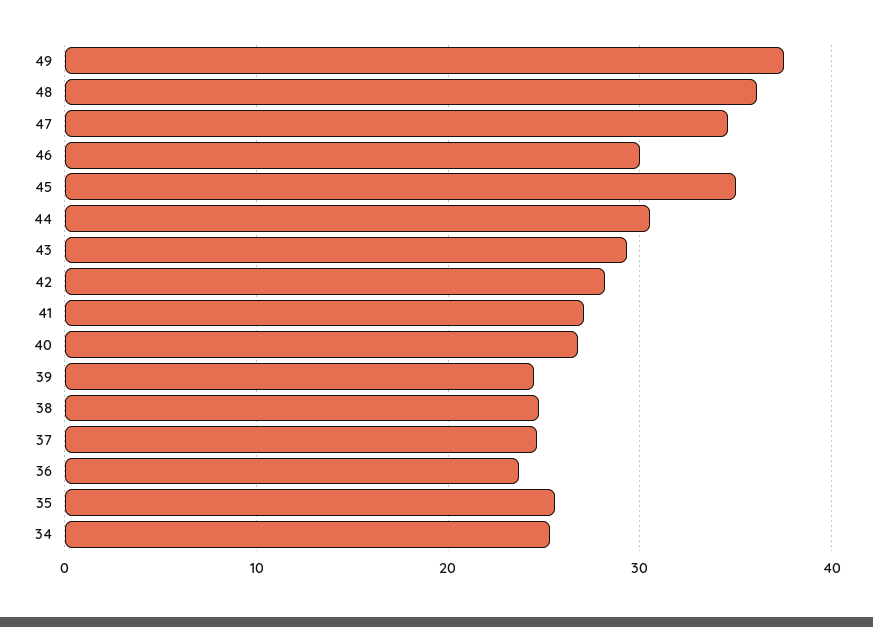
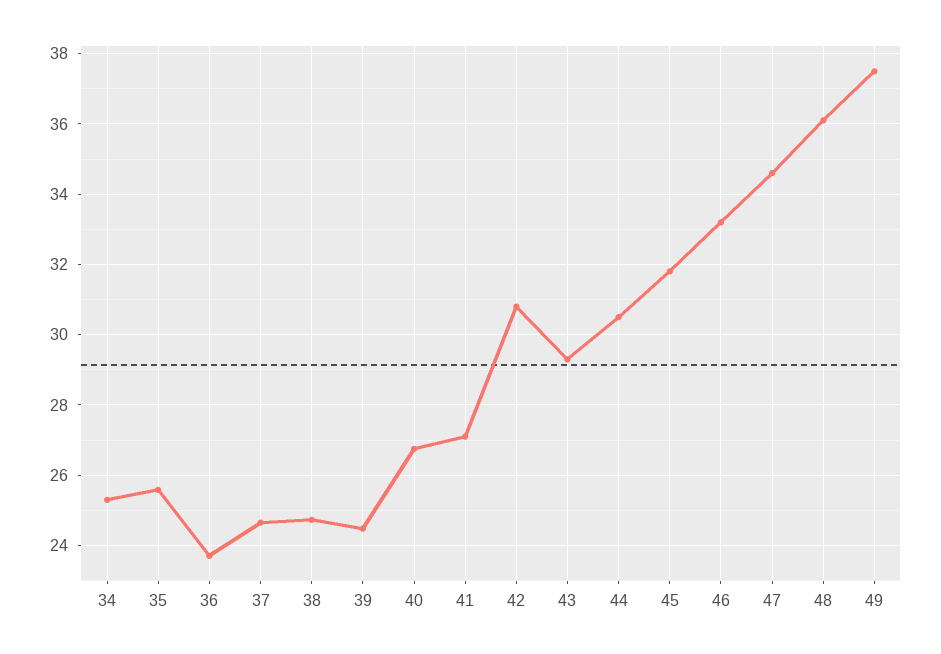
46: 30 -> 33.2
45: 35 -> 31.8
42: 28 -> 30.8

